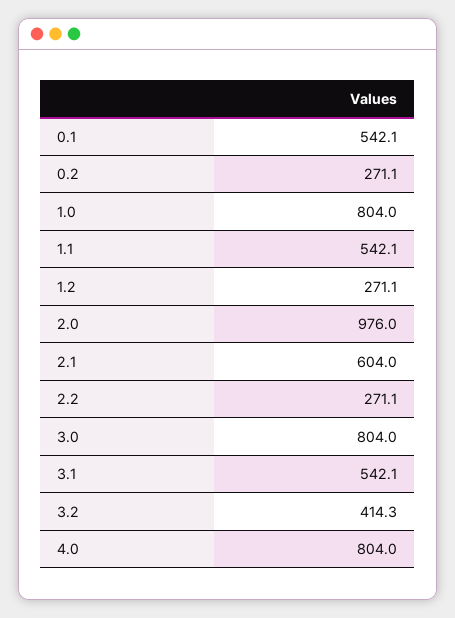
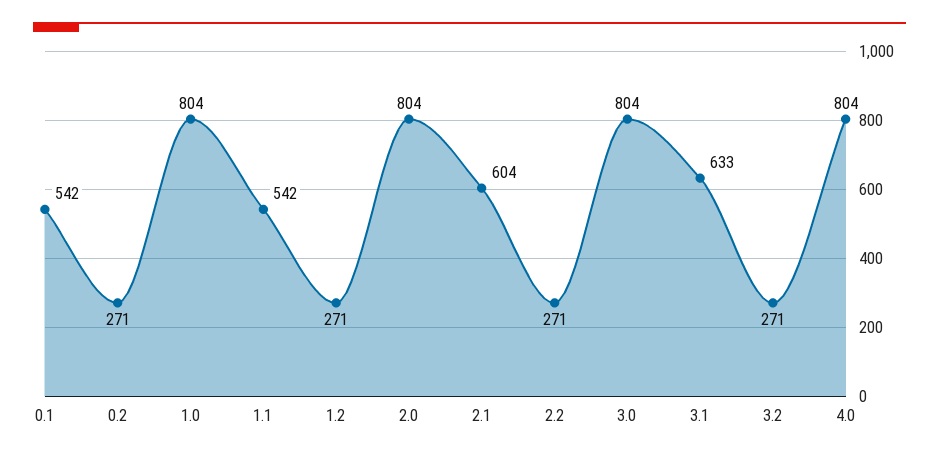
2.0: 976 -> 804
3.1: 542.1 -> 633
3.2: 414.3 -> 271

